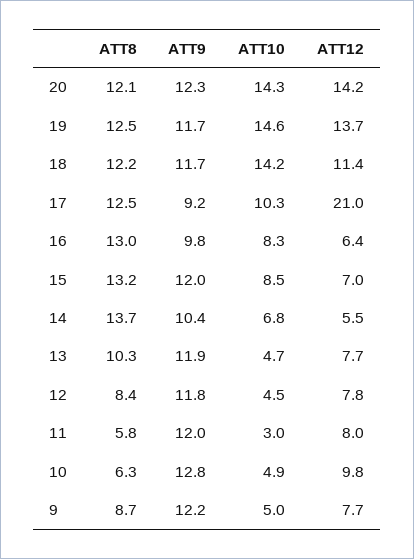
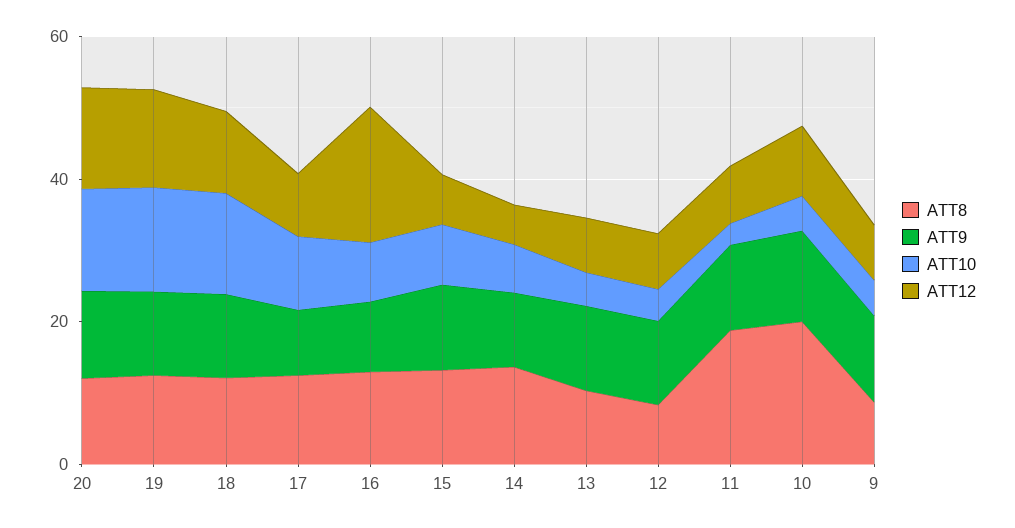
ATT12, 17: 21 -> 10
ATT12, 16: 6.4 -> 20
ATT8, 11: 5.8 -> 20
ATT8, 10: 6.3 -> 20

